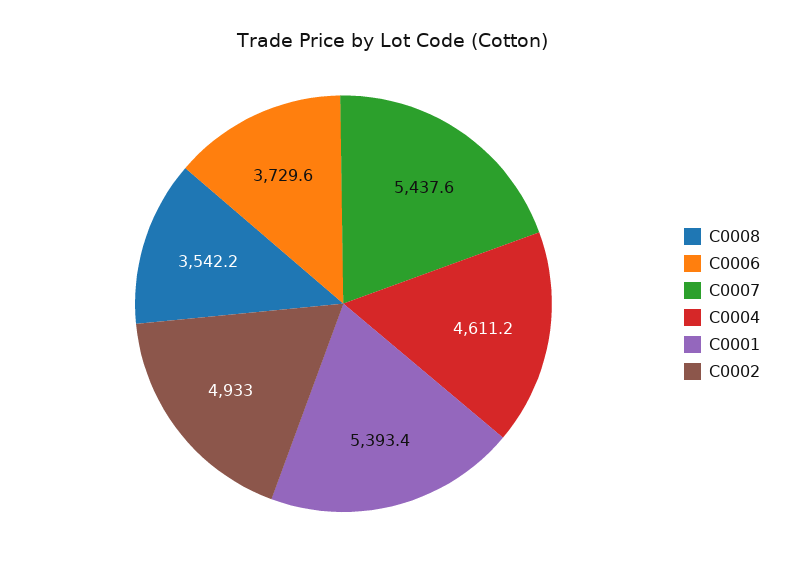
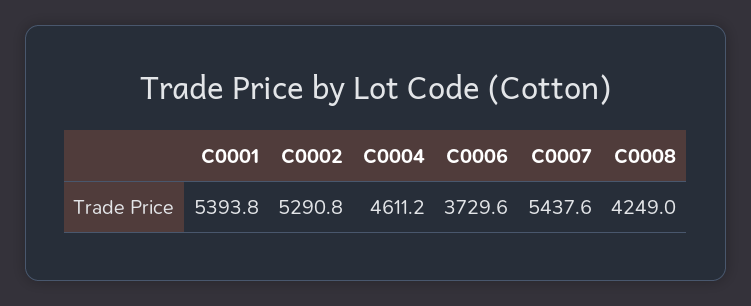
C0008: 3542.2 -> 4249
C0001: 5393.4 -> 5393.8
C0002: 4933 -> 5290.8

